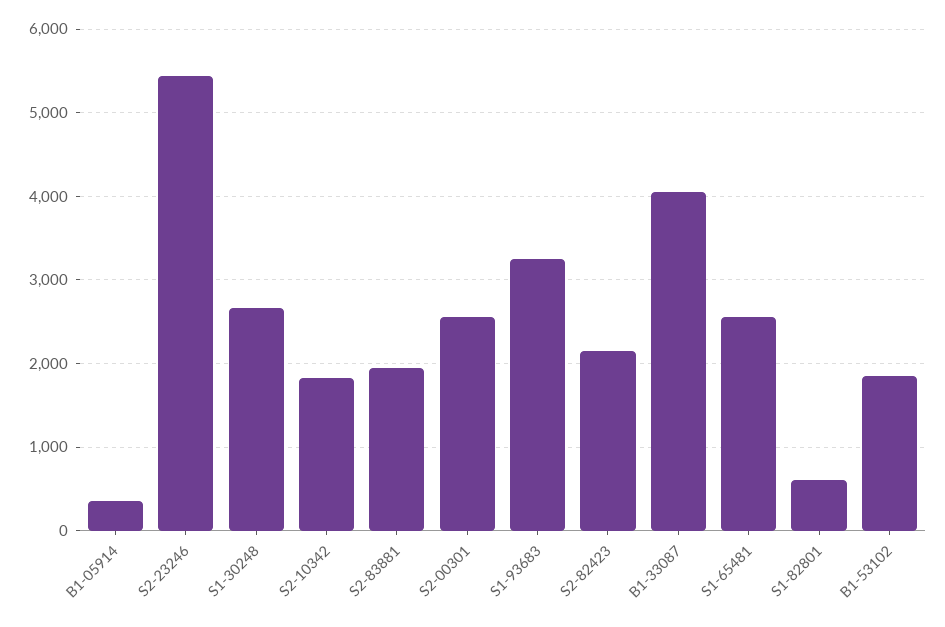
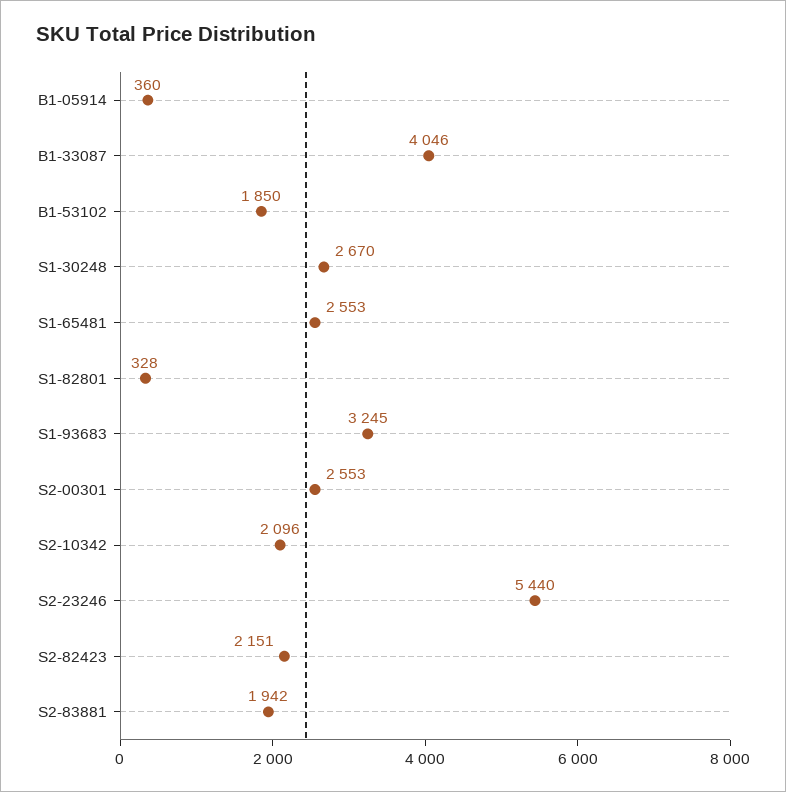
S2-10342: 1800 -> 2096
S1-82801: 600 -> 328

